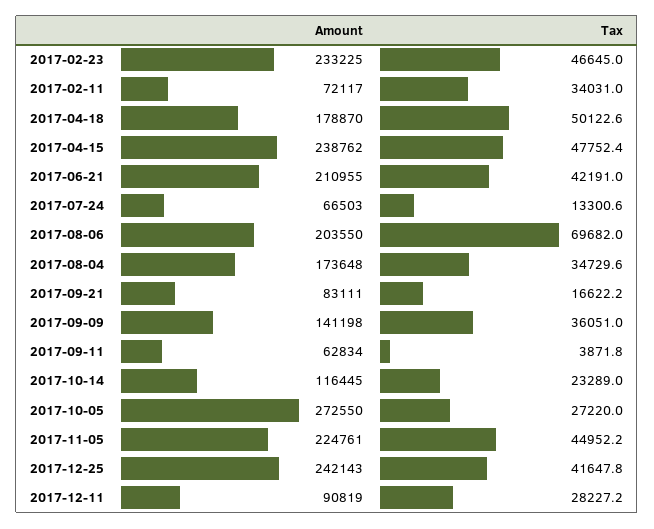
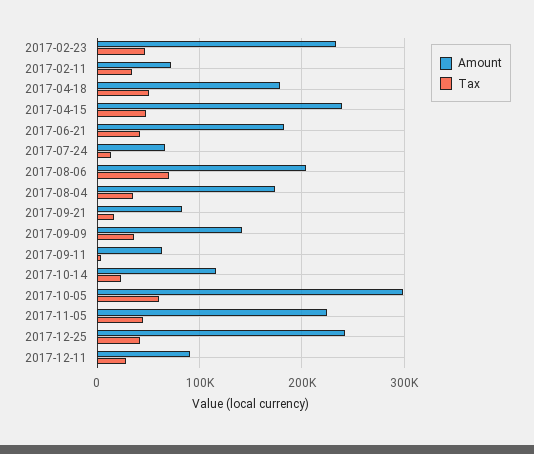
Amount, 2017-06-21: 210955 -> 180000
Amount, 2017-10-05: 272550 -> 300000
Tax, 2017-10-05: 27220 -> 60000

